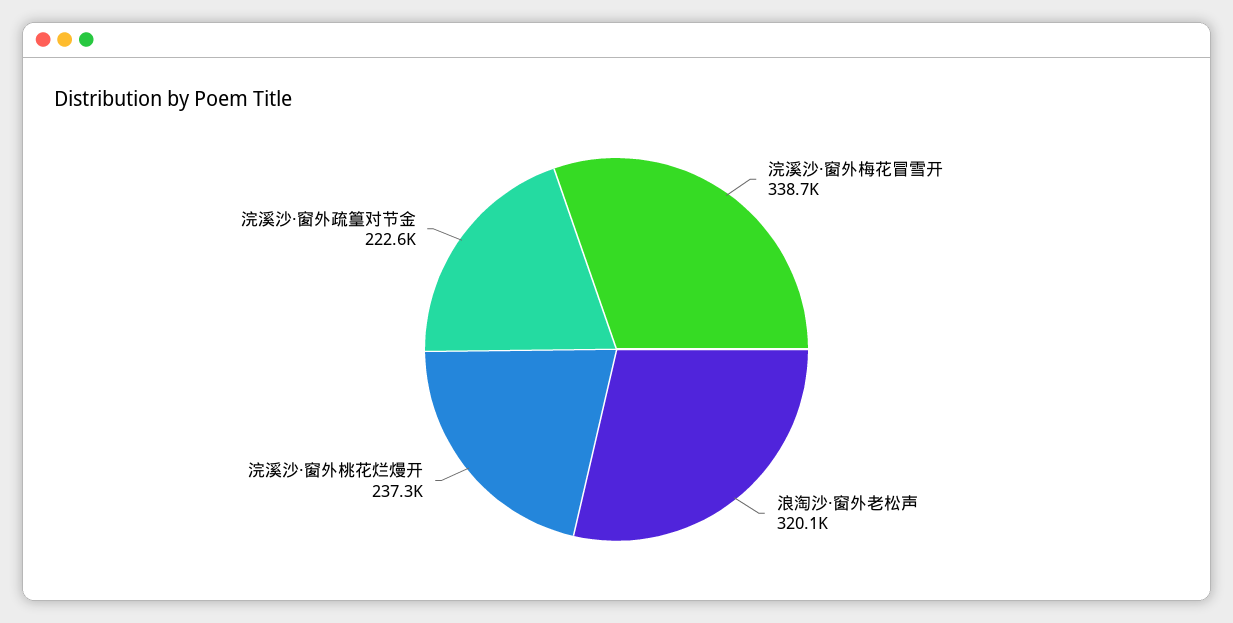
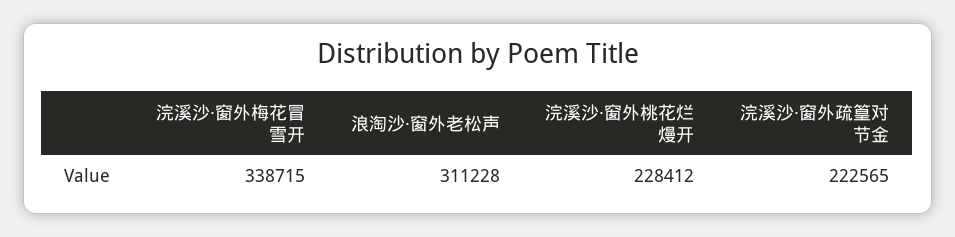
浪淘沙·窗外老松声: 320100 -> 311228
浣溪沙·窗外桃花烂熳开: 237300 -> 228412

